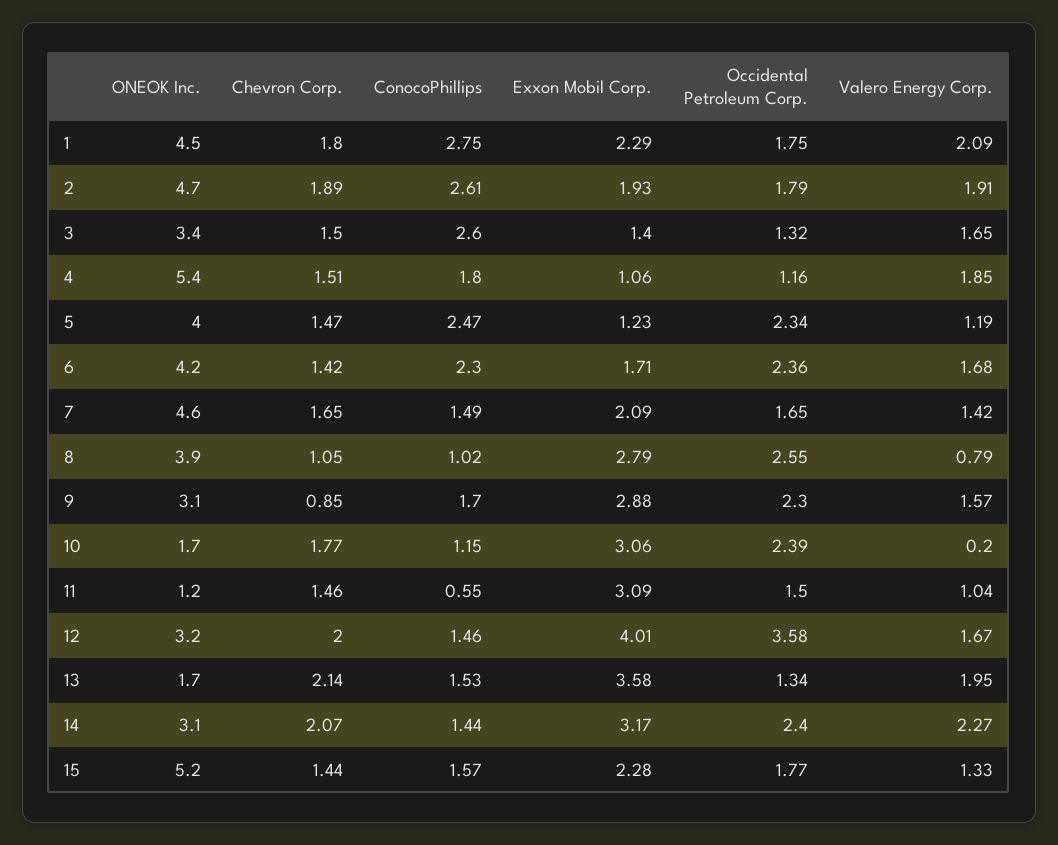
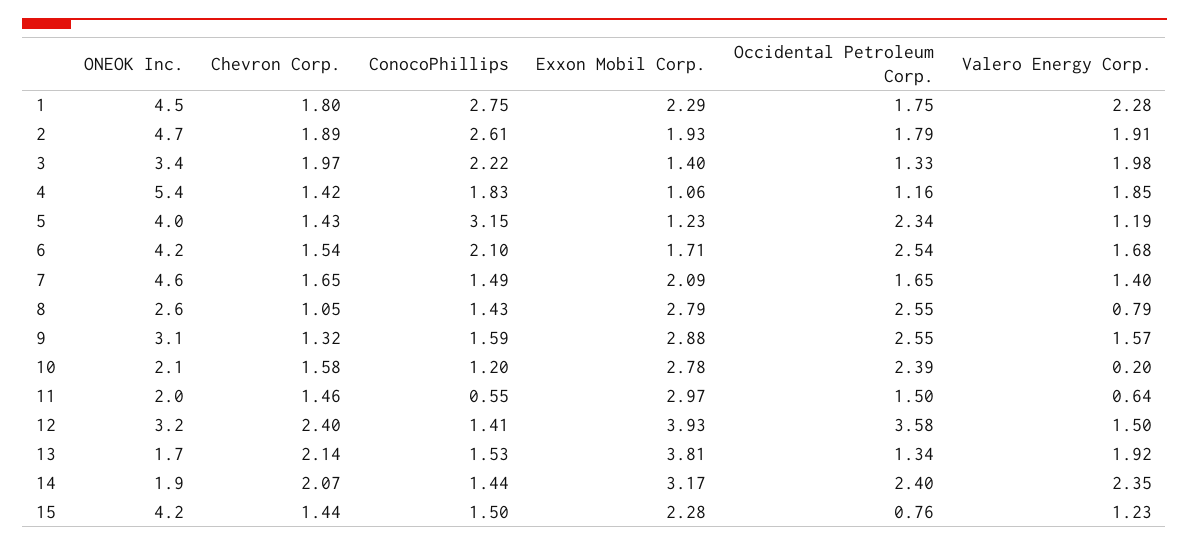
Valero Energy Corp., 1: 2.09 -> 2.28
Chevron Corp., 3: 1.5 -> 1.97
ConocoPhillips, 3: 2.6 -> 2.22
Occidental Petroleum Corp., 3: 1.32 -> 1.33
Valero Energy Corp., 3: 1.65 -> 1.98
Chevron Corp., 4: 1.51 -> 1.42
ConocoPhillips, 4: 1.8 -> 1.83
Chevron Corp., 5: 1.47 -> 1.43
ConocoPhillips, 5: 2.47 -> 3.15
Chevron Corp., 6: 1.42 -> 1.54
ConocoPhillips, 6: 2.3 -> 2.1
Occidental Petroleum Corp., 6: 2.36 -> 2.54
Valero Energy Corp., 7: 1.42 -> 1.4
ONEOK Inc., 8: 3.9 -> 2.6
ConocoPhillips, 8: 1.02 -> 1.43
Chevron Corp., 9: 0.85 -> 1.32
ConocoPhillips, 9: 1.7 -> 1.59
Occidental Petroleum Corp., 9: 2.3 -> 2.55
ONEOK Inc., 10: 1.7 -> 2.1
Chevron Corp., 10: 1.77 -> 1.58
ConocoPhillips, 10: 1.15 -> 1.2
Exxon Mobil Corp., 10: 3.06 -> 2.78
ONEOK Inc., 11: 1.2 -> 2
Exxon Mobil Corp., 11: 3.09 -> 2.97
Valero Energy Corp., 11: 1.04 -> 0.64
Chevron Corp., 12: 2 -> 2.4
ConocoPhillips, 12: 1.46 -> 1.41
Exxon Mobil Corp., 12: 4.01 -> 3.93
Valero Energy Corp., 12: 1.67 -> 1.5
Exxon Mobil Corp., 13: 3.58 -> 3.81
Valero Energy Corp., 13: 1.95 -> 1.92
ONEOK Inc., 14: 3.1 -> 1.9
Valero Energy Corp., 14: 2.27 -> 2.35
ONEOK Inc., 15: 5.2 -> 4.2
ConocoPhillips, 15: 1.57 -> 1.5
Occidental Petroleum Corp., 15: 1.77 -> 0.76
Valero Energy Corp., 15: 1.33 -> 1.23

